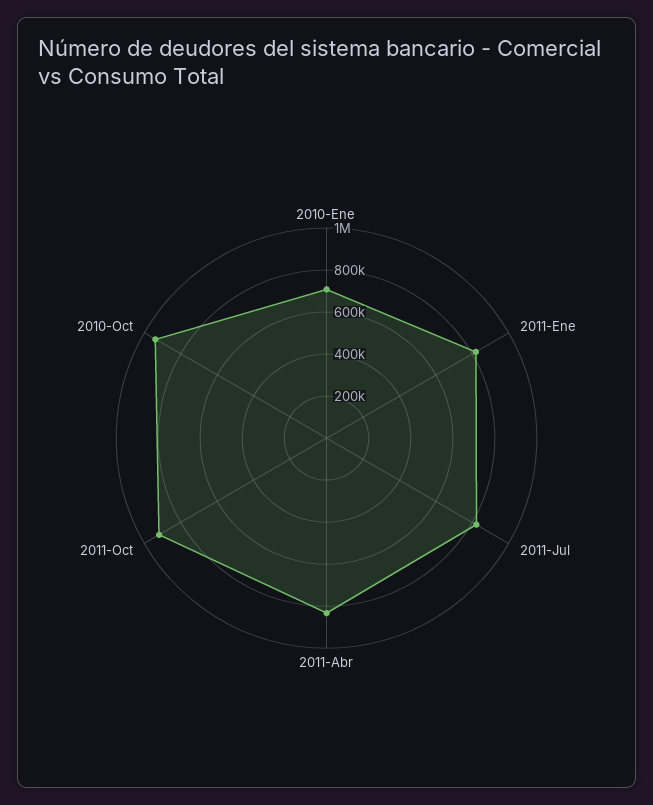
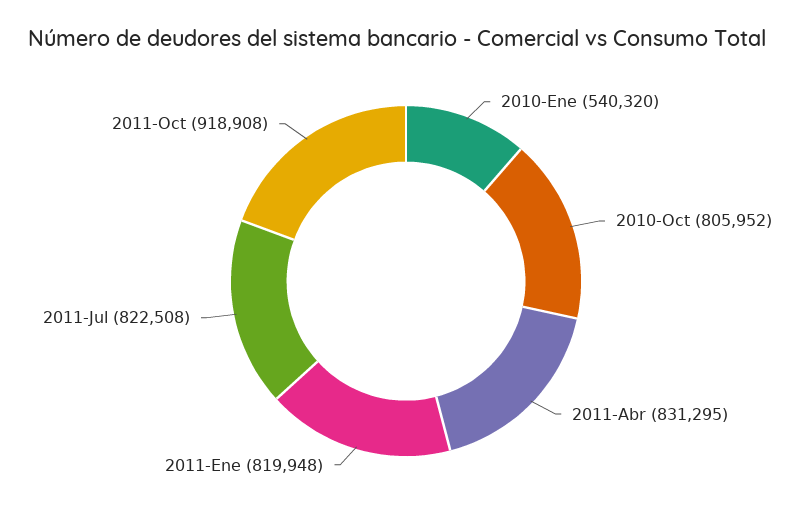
2010-Ene: 700000 -> 540320
2010-Oct: 950000 -> 805952

